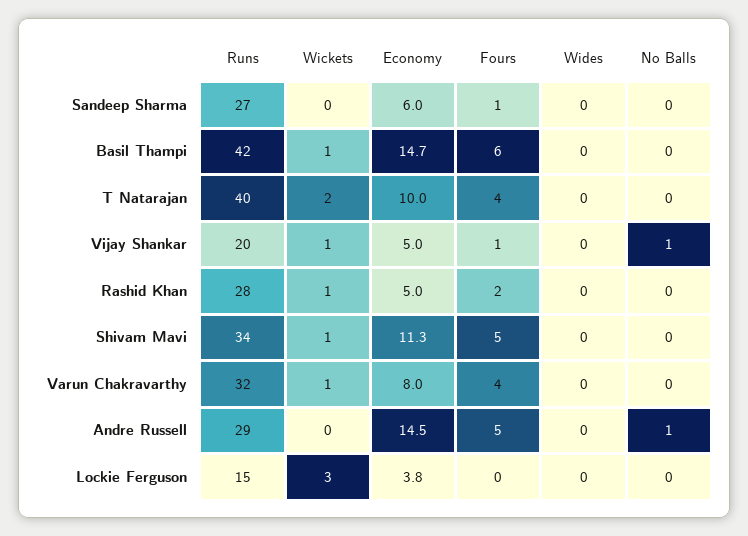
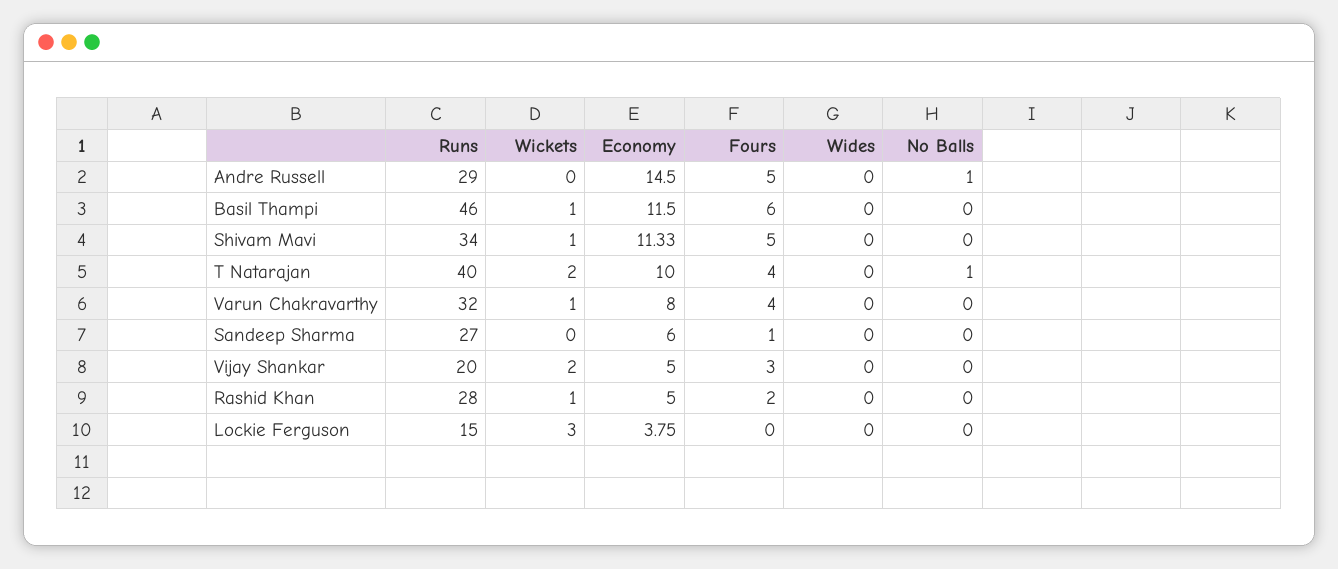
Runs, Basil Thampi: 42 -> 46
Economy, Basil Thampi: 14.7 -> 11.5
No Balls, T Natarajan: 0 -> 1
Wickets, Vijay Shankar: 1 -> 2
Fours, Vijay Shankar: 1 -> 3
No Balls, Vijay Shankar: 1 -> 0

